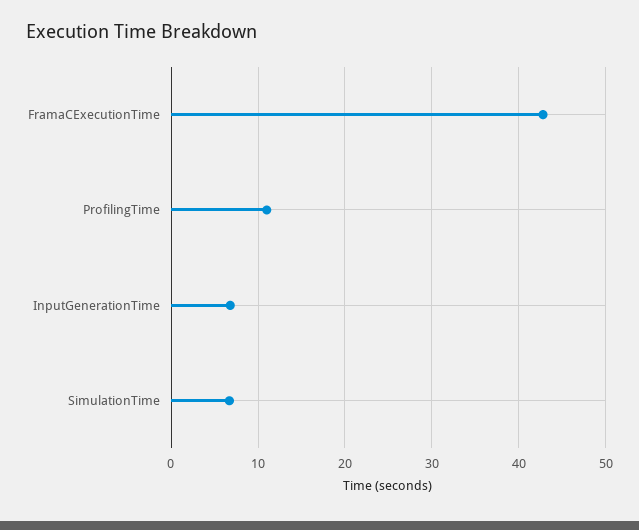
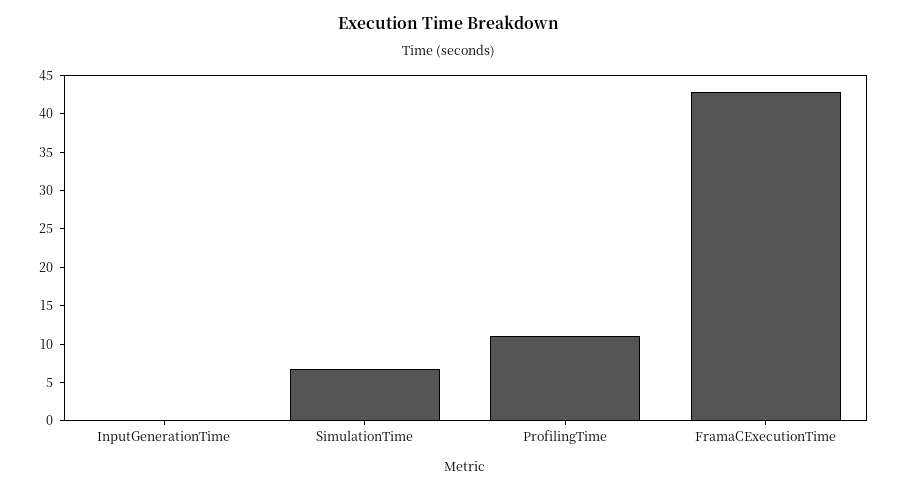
InputGenerationTime: 7 -> 0

